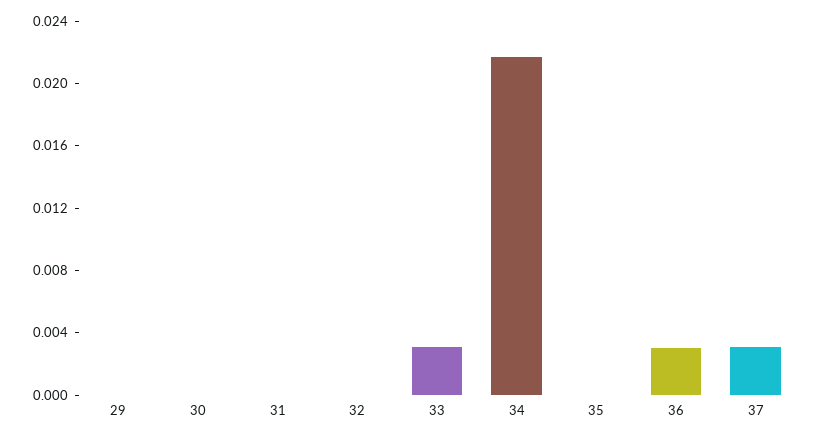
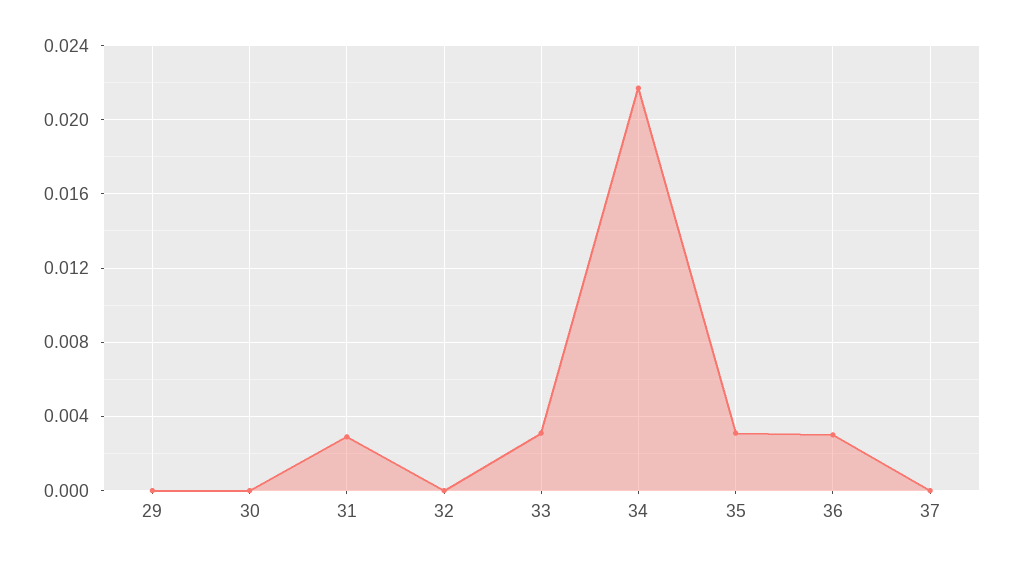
31: 0 -> 0.003
35: 0 -> 0.003
37: 0.003 -> 0

